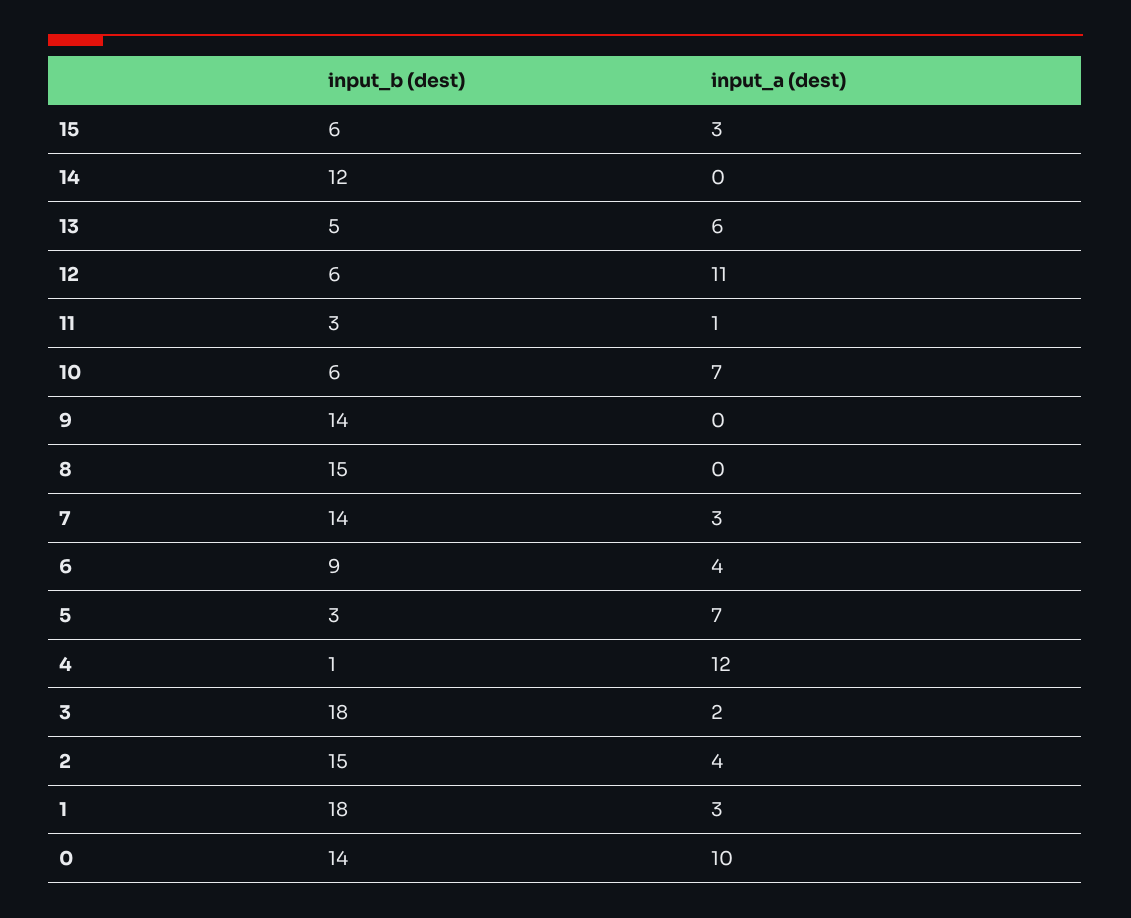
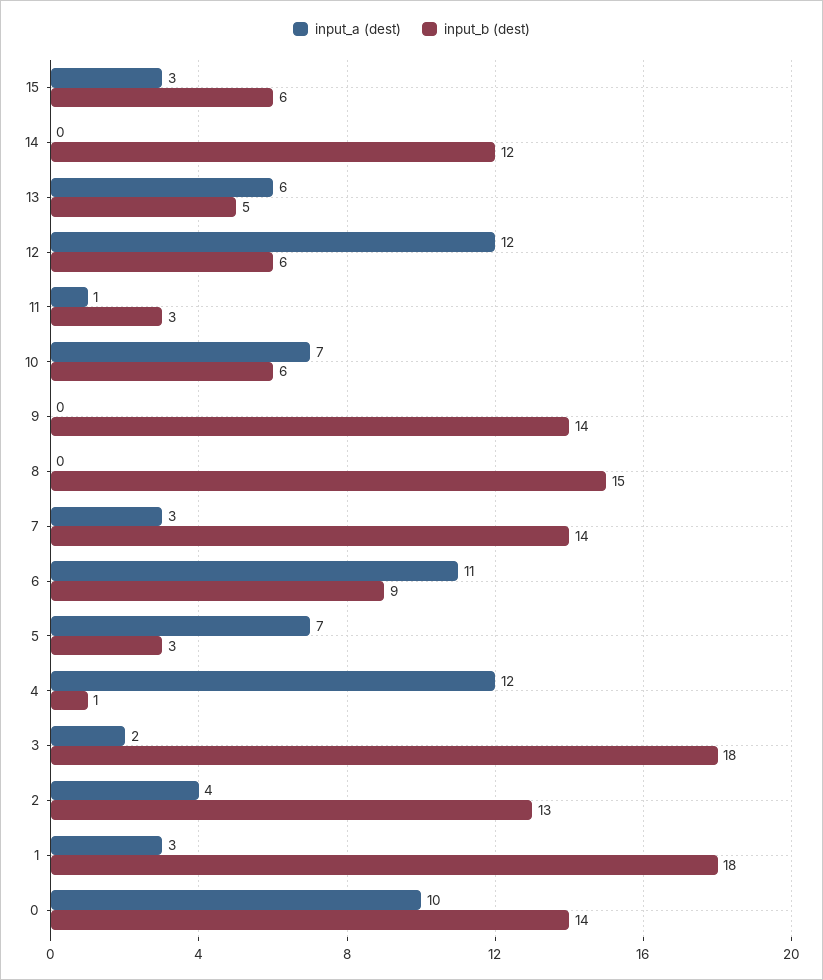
input_a (dest), 12: 11 -> 12
input_a (dest), 6: 4 -> 11
input_b (dest), 2: 15 -> 13

